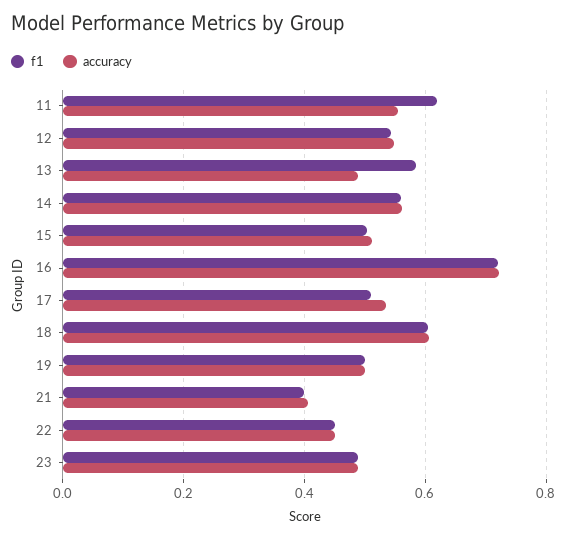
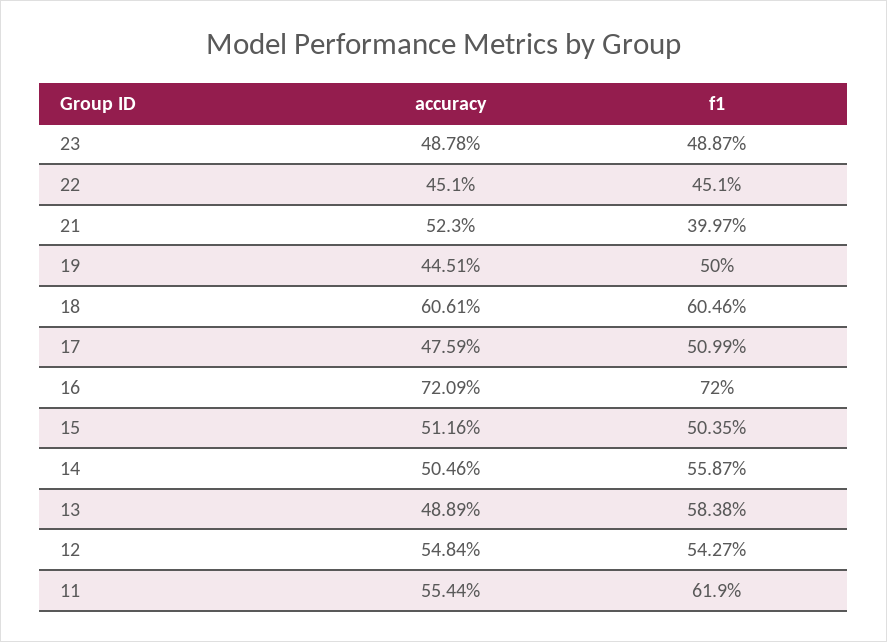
accuracy, 14: 0.56 -> 0.5046
accuracy, 17: 0.54 -> 0.4759
accuracy, 19: 0.5 -> 0.4451
accuracy, 21: 0.4 -> 0.523

